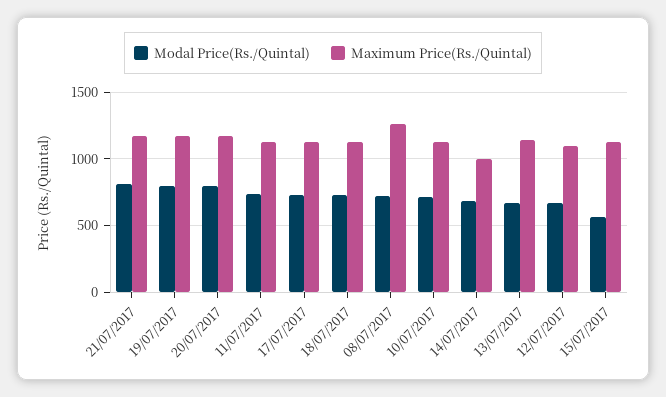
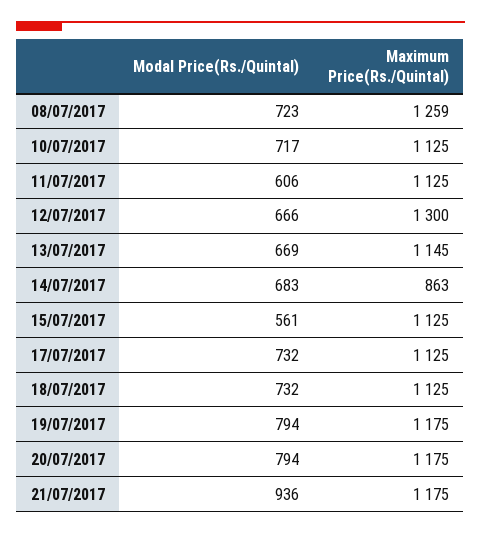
Modal Price(Rs./Quintal), 21/07/2017: 800 -> 936
Modal Price(Rs./Quintal), 11/07/2017: 750 -> 606
Maximum Price(Rs./Quintal), 14/07/2017: 1000 -> 863
Maximum Price(Rs./Quintal), 12/07/2017: 1100 -> 1300

